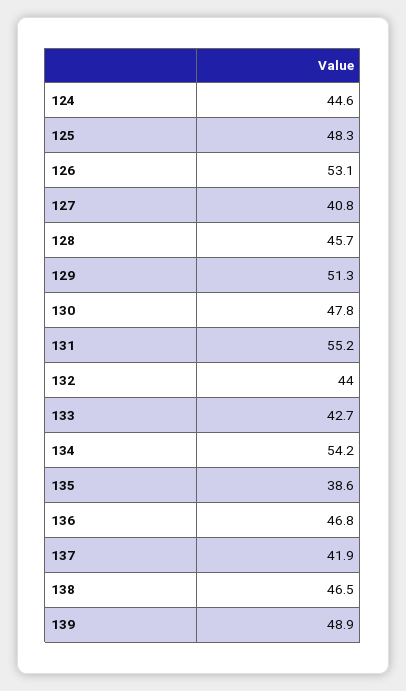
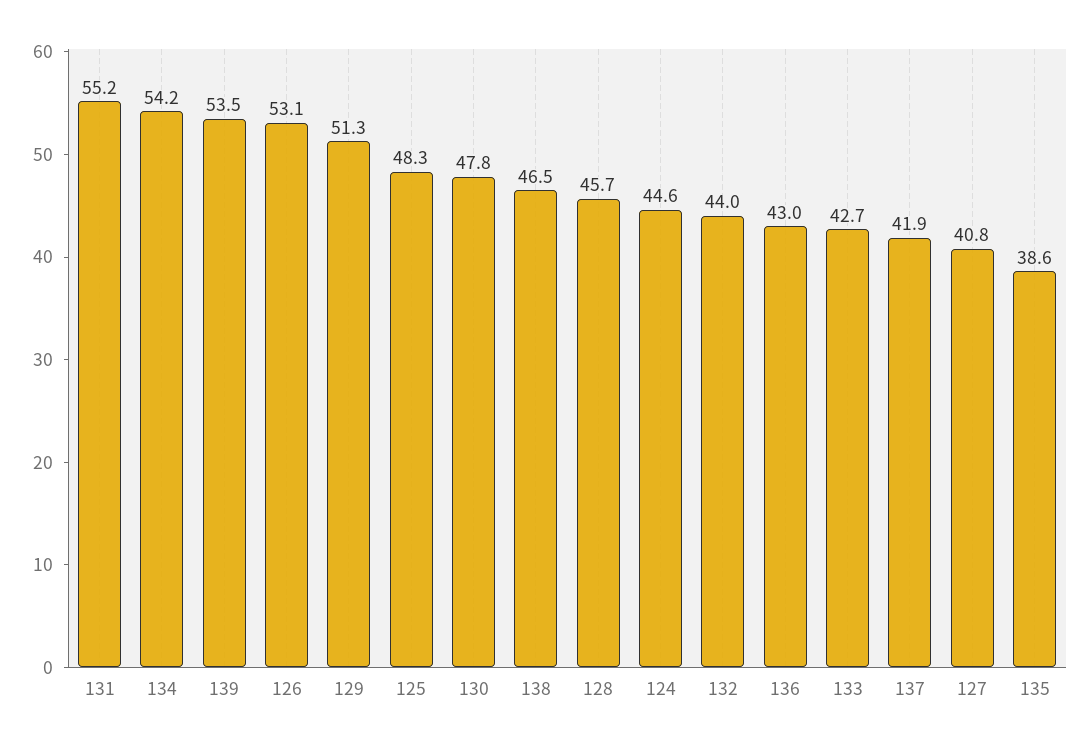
136: 46.8 -> 43
139: 48.9 -> 53.5

